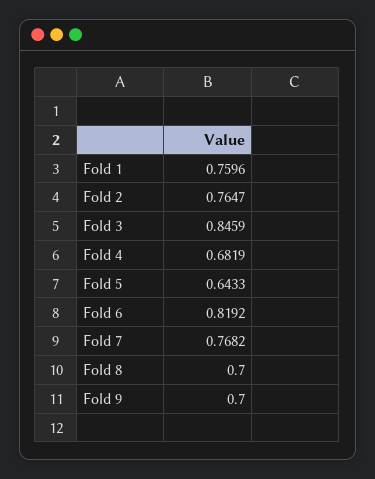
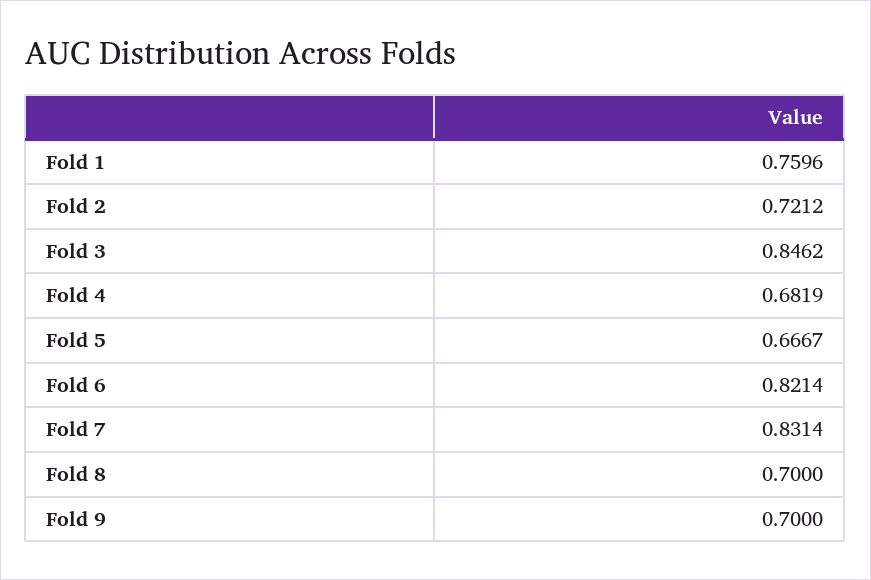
Fold 2: 0.7647 -> 0.7212
Fold 3: 0.8459 -> 0.8462
Fold 5: 0.6433 -> 0.6667
Fold 6: 0.8192 -> 0.8214
Fold 7: 0.7682 -> 0.8314

